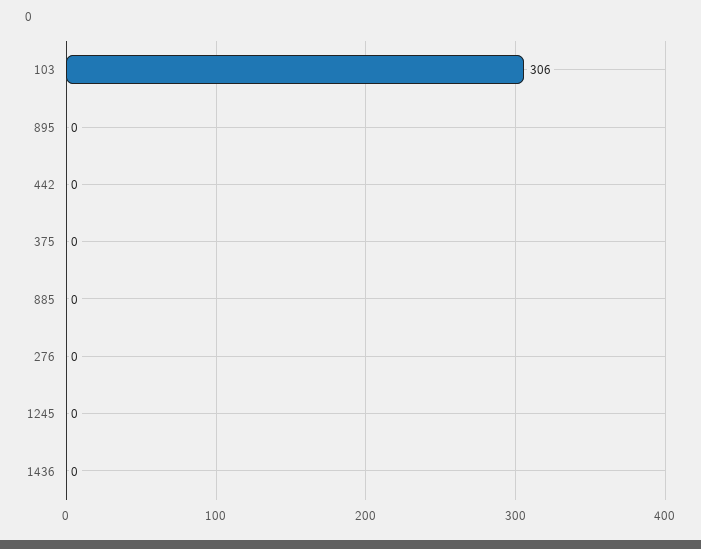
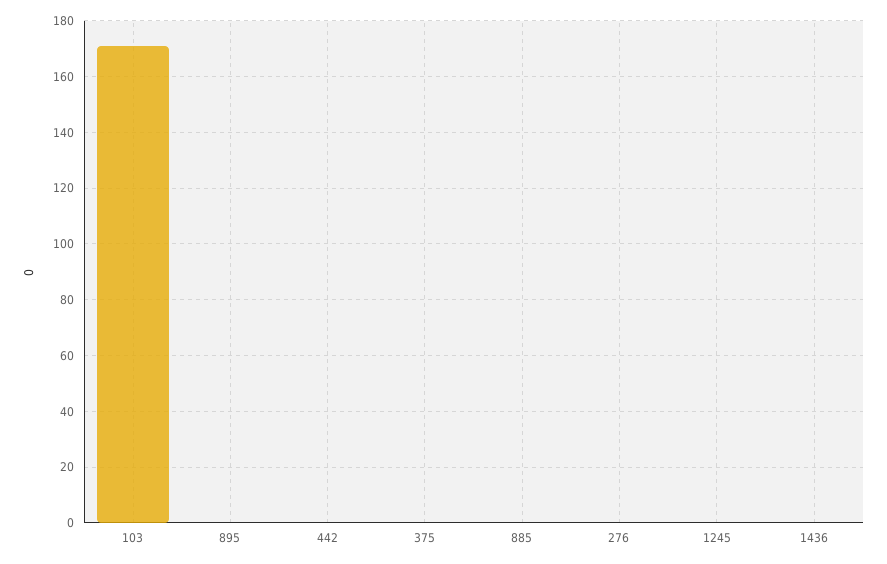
103: 306 -> 170

